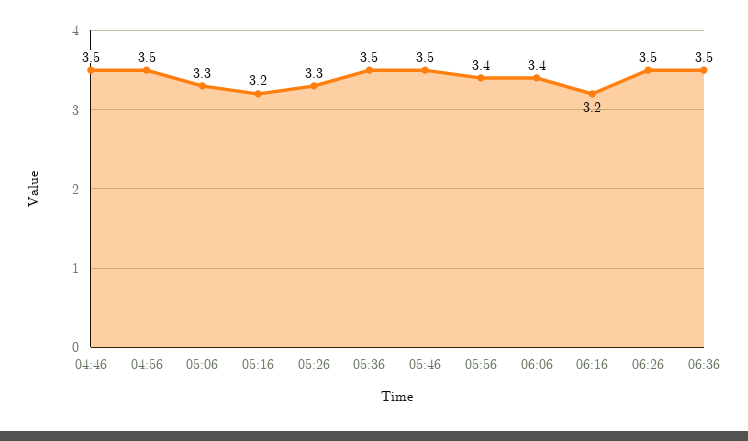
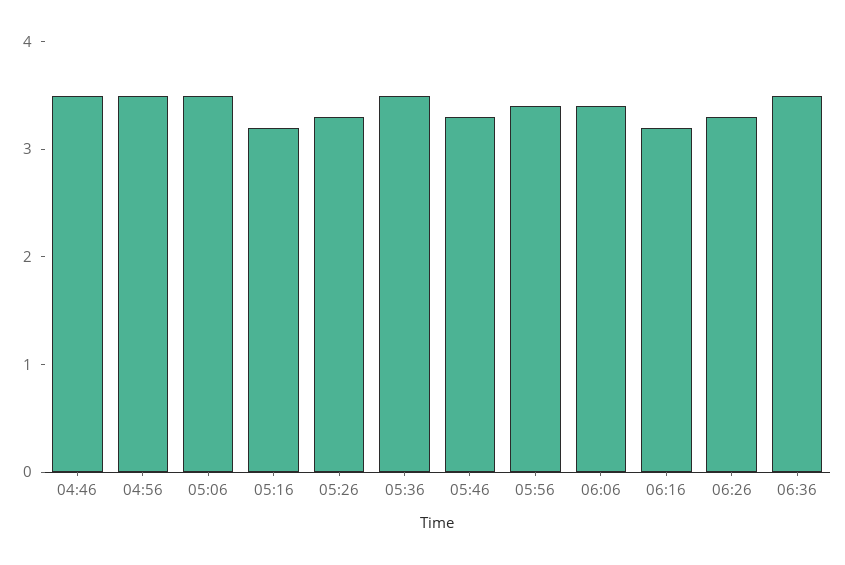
05:06: 3.3 -> 3.5
05:46: 3.5 -> 3.3
06:26: 3.5 -> 3.3

